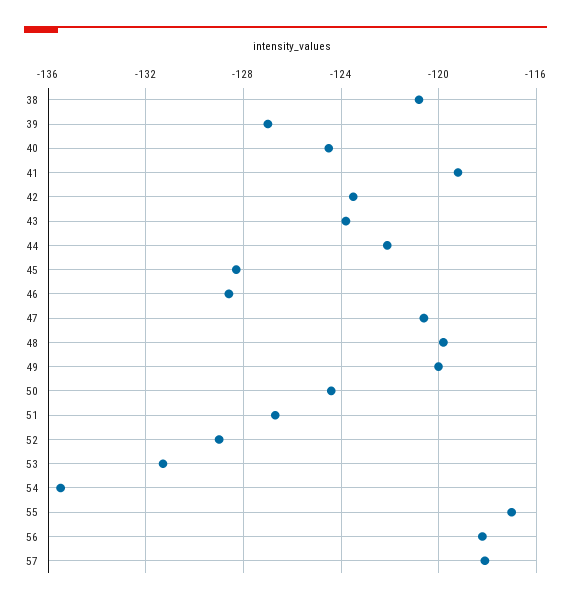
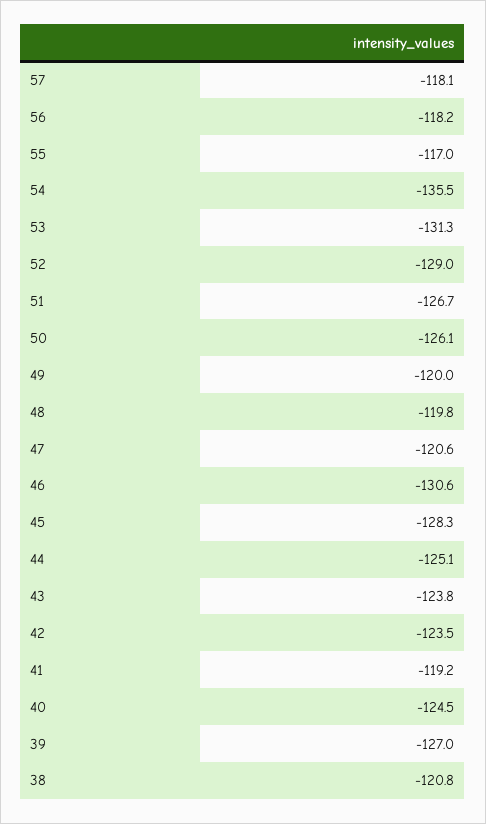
44: -122 -> -125.1
46: -128.5 -> -130.6
50: -124.5 -> -126.1

